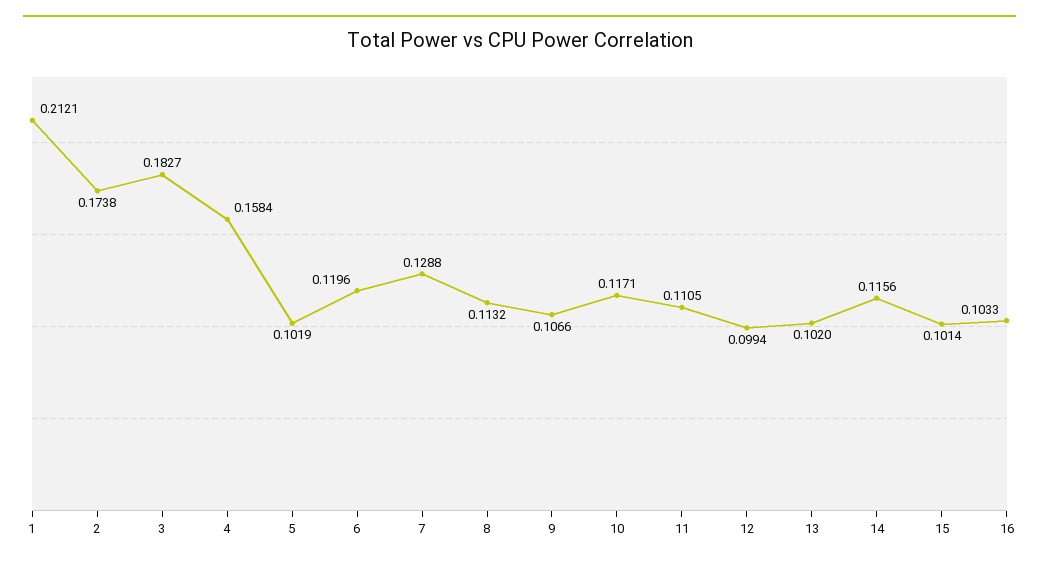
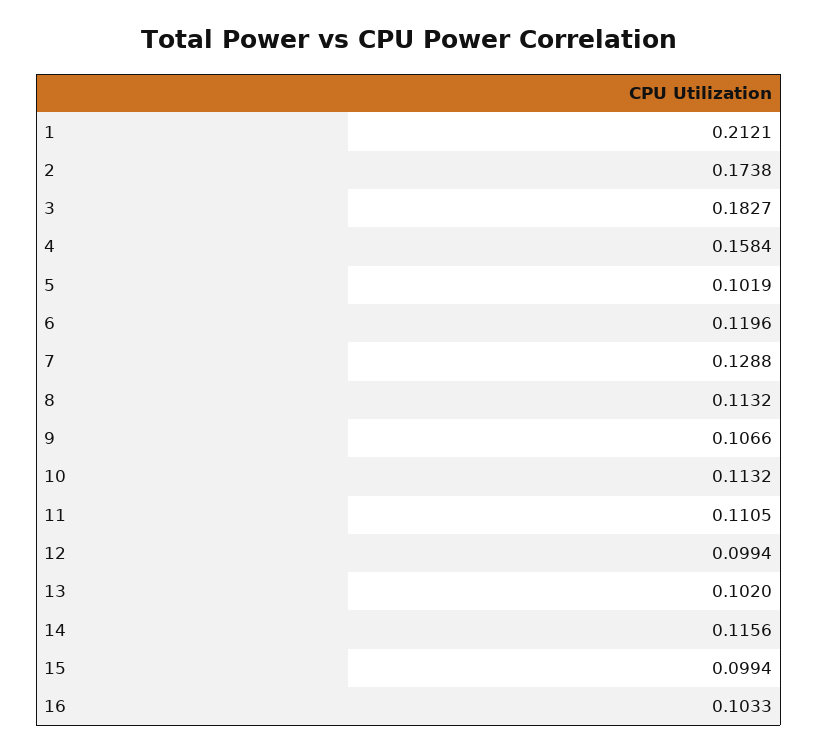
10: 0.1171 -> 0.1132
15: 0.1014 -> 0.0994

